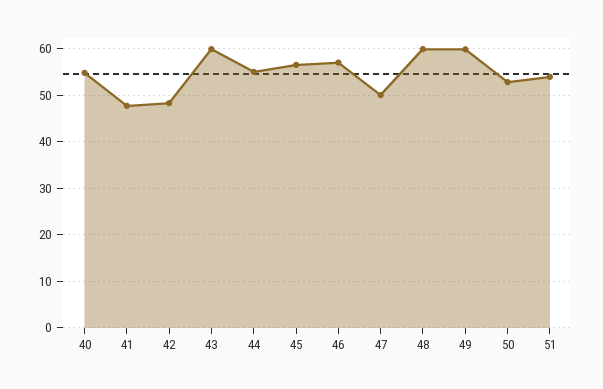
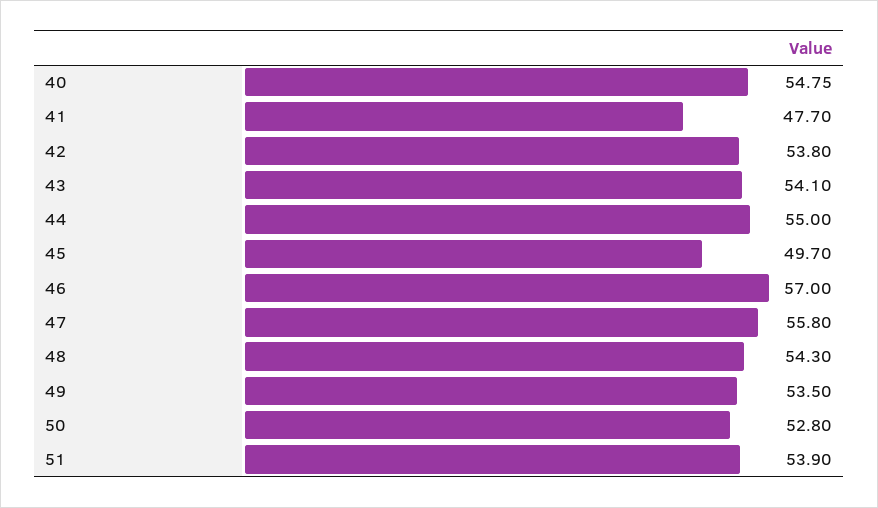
42: 48 -> 53.8
43: 60 -> 54.1
45: 56 -> 49.7
47: 50 -> 55.8
48: 60 -> 54.3
49: 60 -> 53.5

